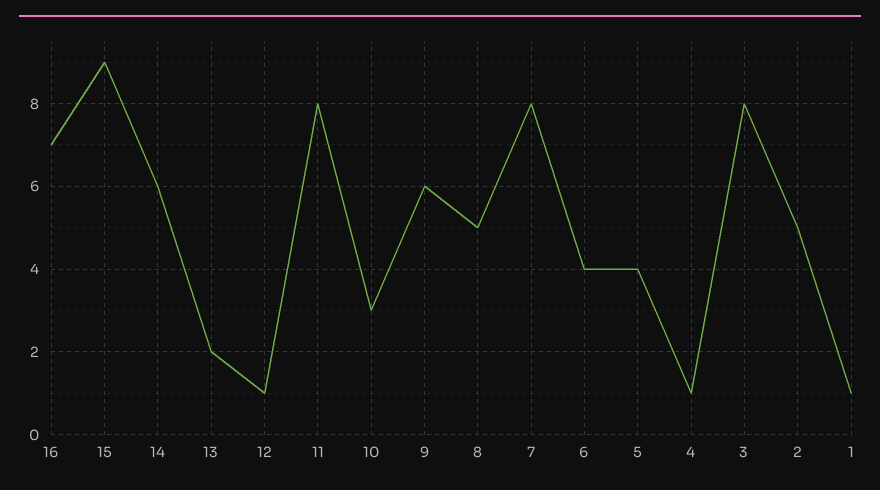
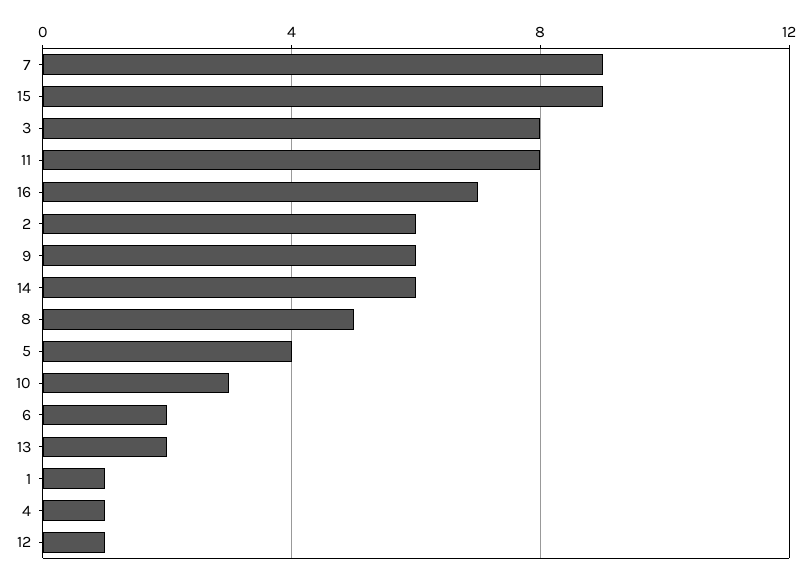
7: 8 -> 9
6: 4 -> 2
2: 5 -> 6

